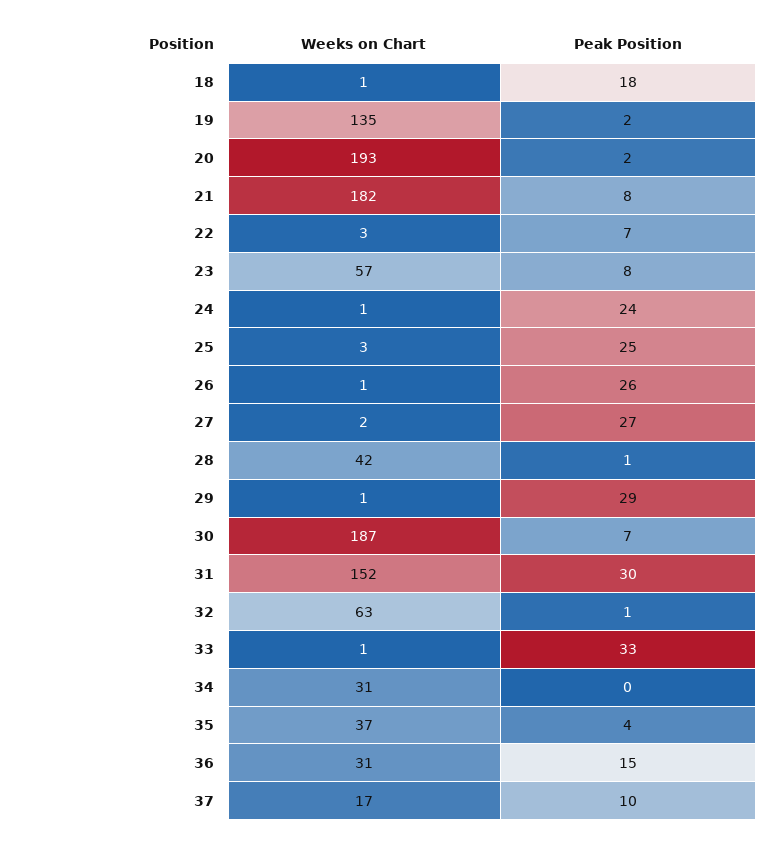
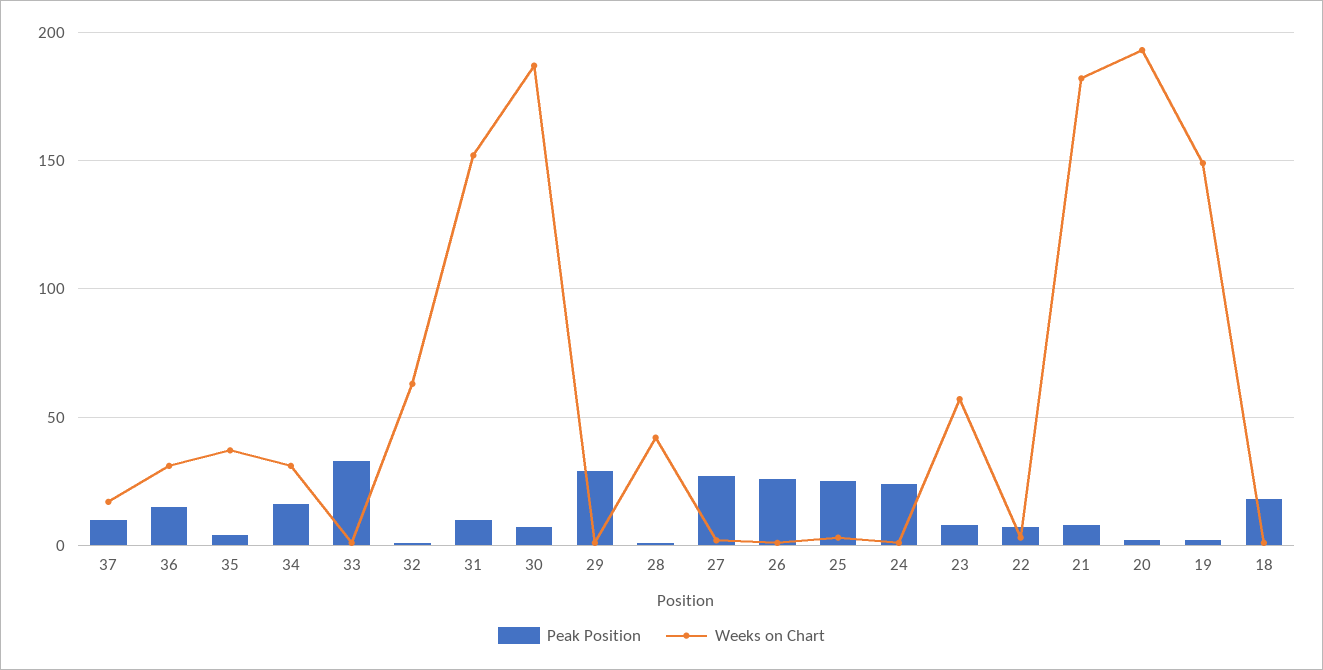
Weeks on Chart, 19: 135 -> 150
Peak Position, 31: 30 -> 10
Peak Position, 34: 0 -> 15

